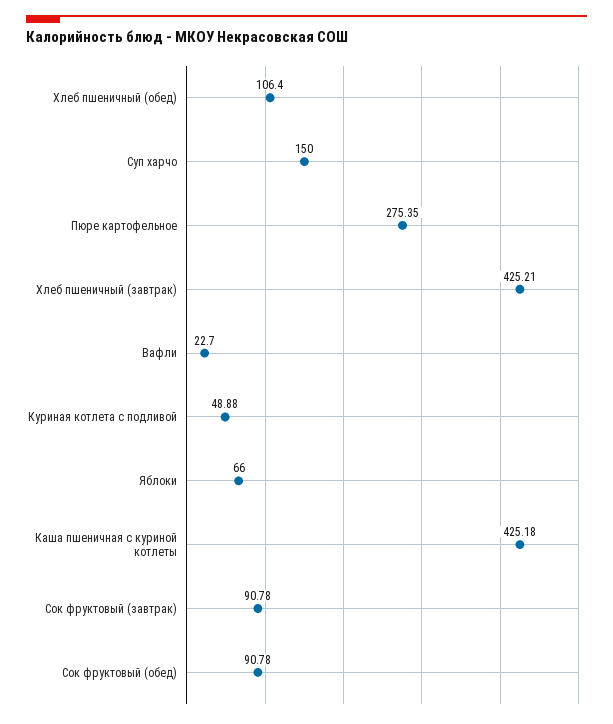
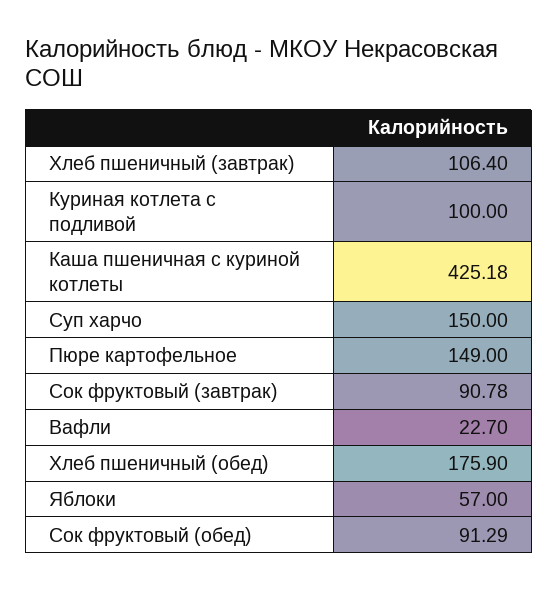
Хлеб пшеничный (обед): 106.4 -> 175.9
Пюре картофельное: 275.35 -> 149
Хлеб пшеничный (завтрак): 425.21 -> 106.4
Куриная котлета с подливой: 48.88 -> 100
Яблоки: 66 -> 57
Сок фруктовый (обед): 90.78 -> 91.29

